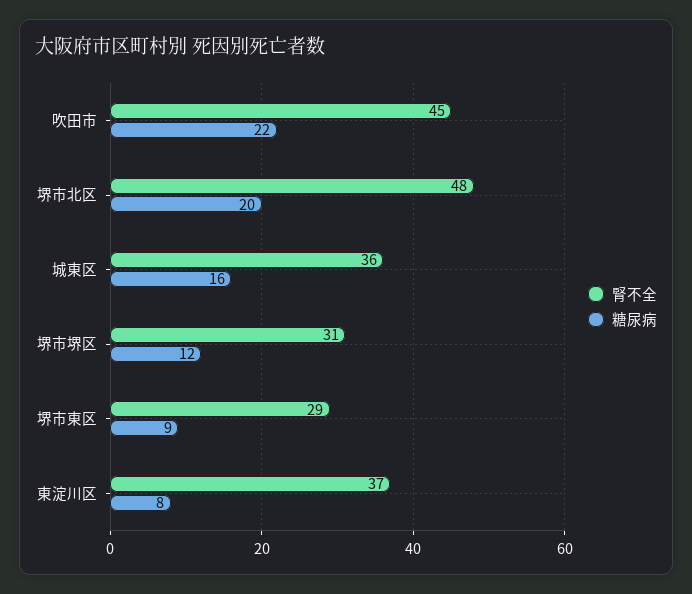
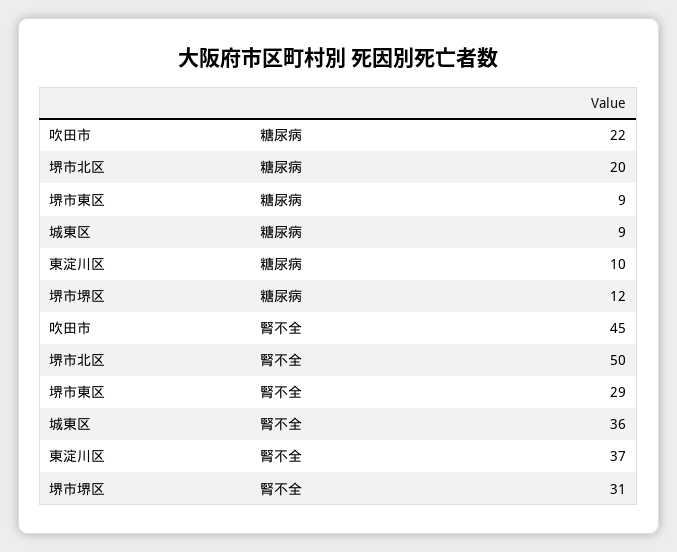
腎不全, 堺市北区: 48 -> 50
糖尿病, 城東区: 16 -> 9
糖尿病, 東淀川区: 8 -> 10

